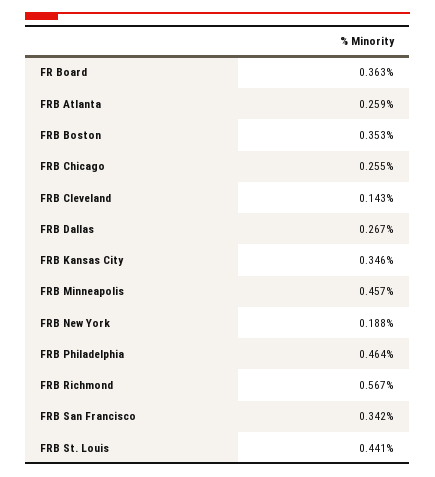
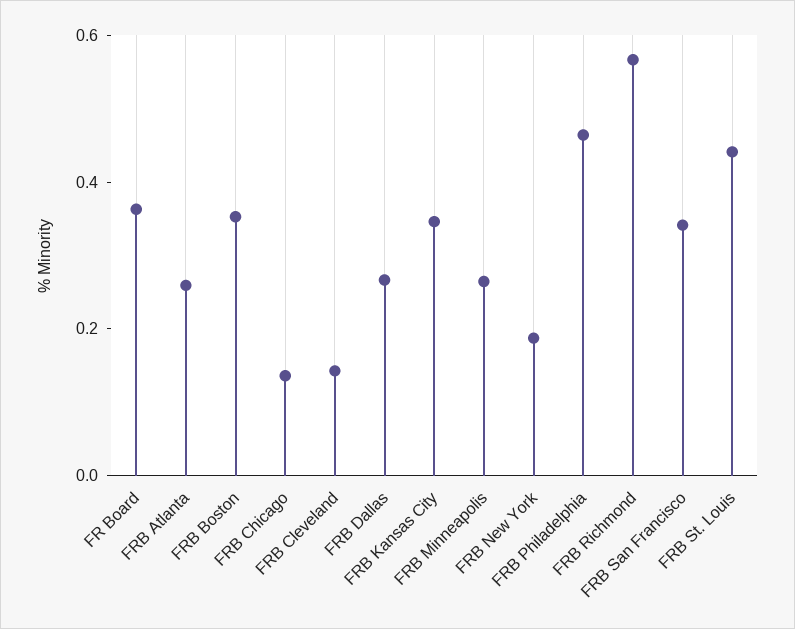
FRB Chicago: 0.255 -> 0.15
FRB Minneapolis: 0.457 -> 0.25

